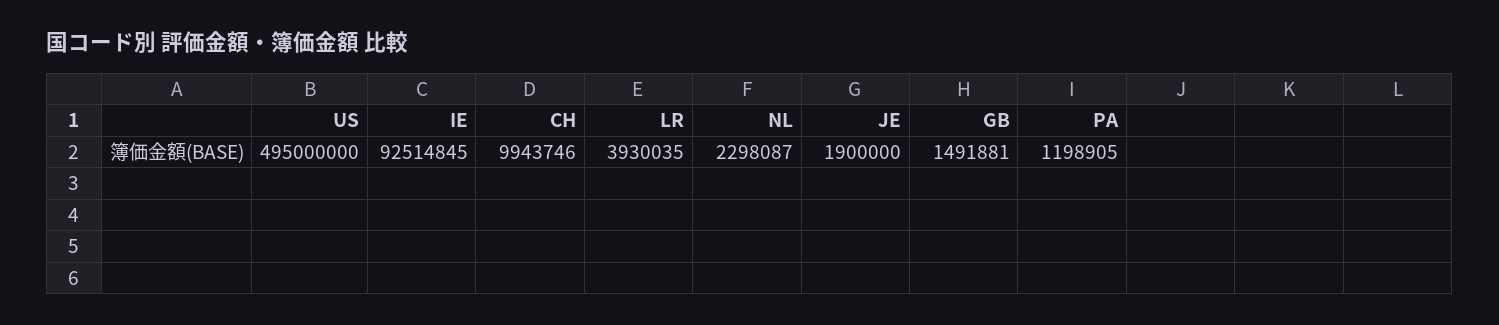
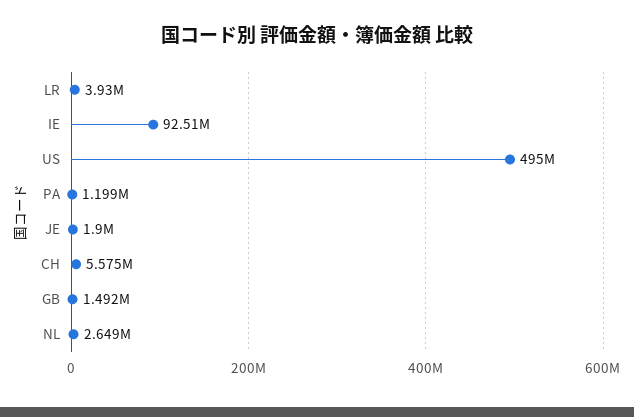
CH: 9943746 -> 5575000
NL: 2298087 -> 2649000

